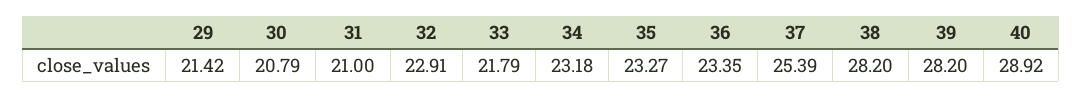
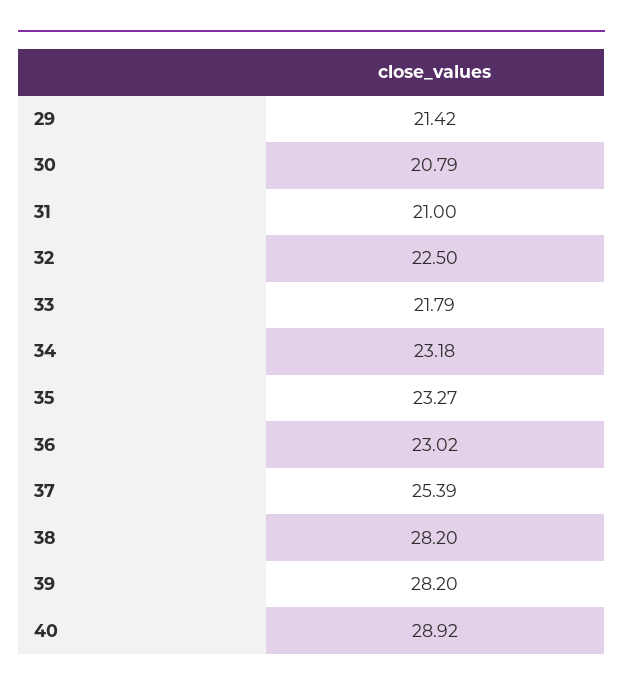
32: 22.91 -> 22.5
36: 23.35 -> 23.02

